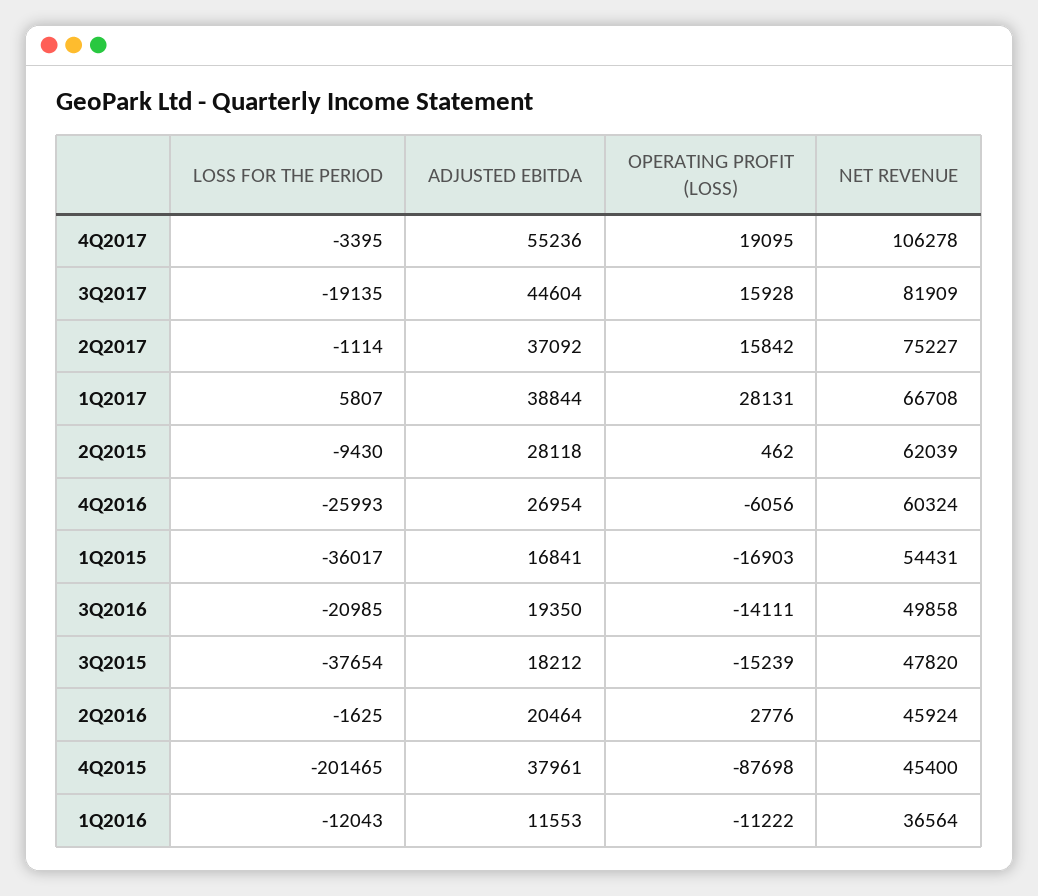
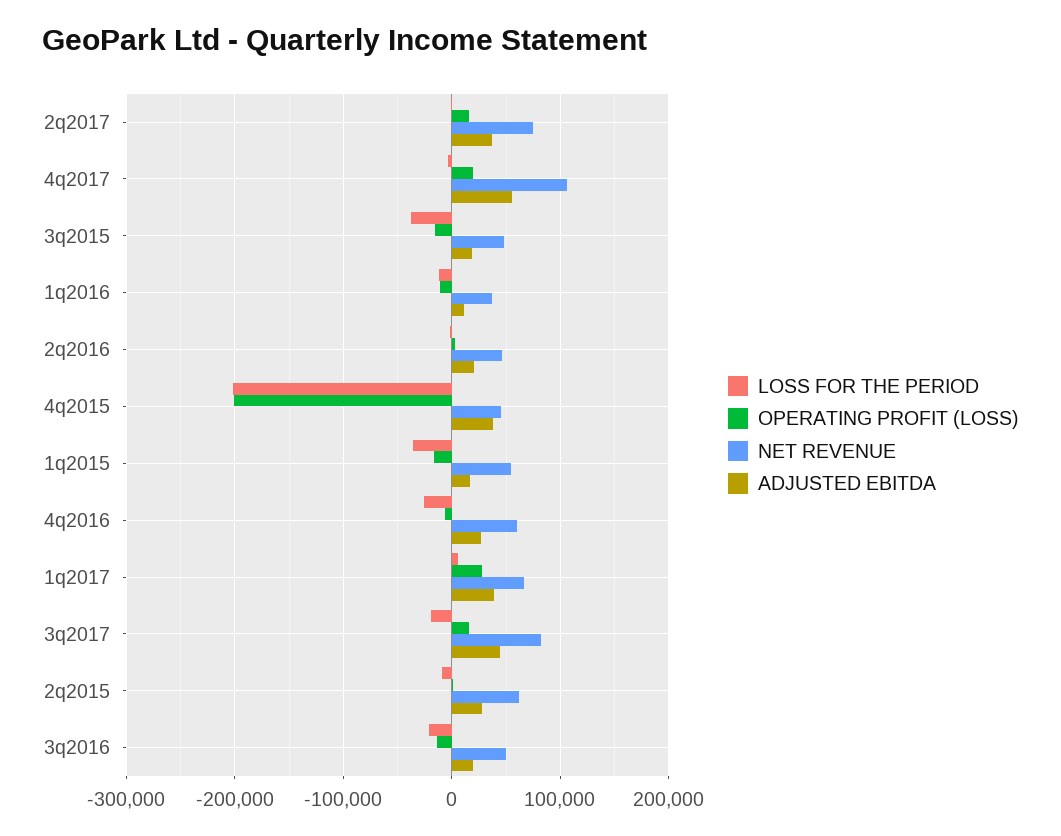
OPERATING PROFIT (LOSS), 4Q2015: -87698 -> -200000

